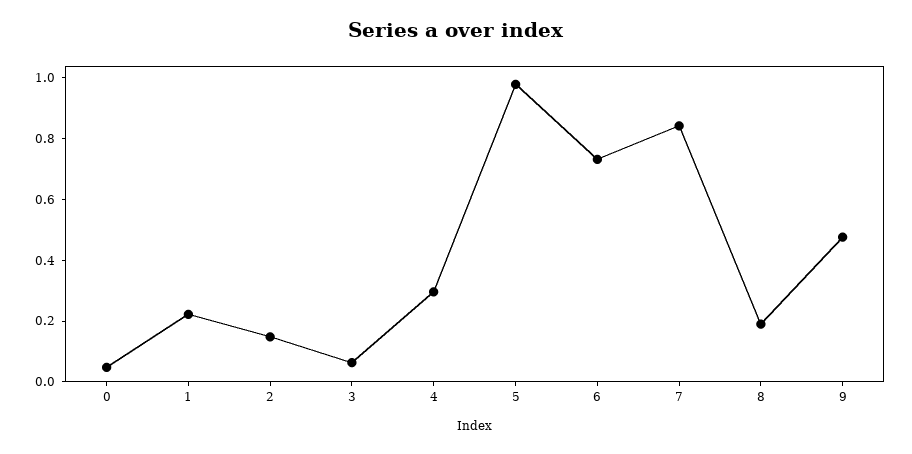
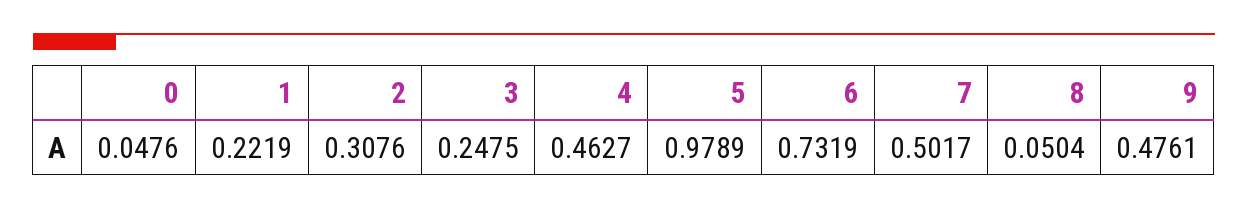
2: 0.15 -> 0.3076
3: 0.05 -> 0.2475
4: 0.3 -> 0.4627
7: 0.85 -> 0.5017
8: 0.2 -> 0.0504

